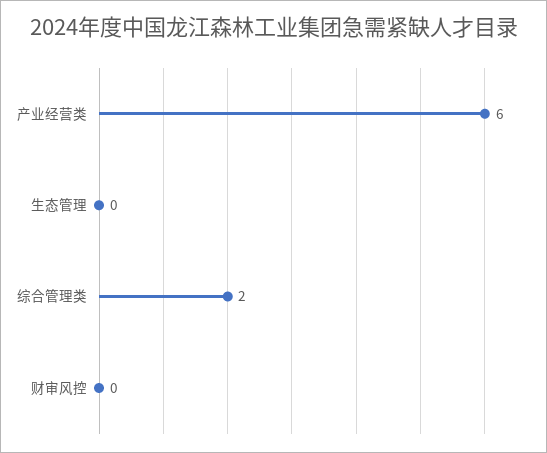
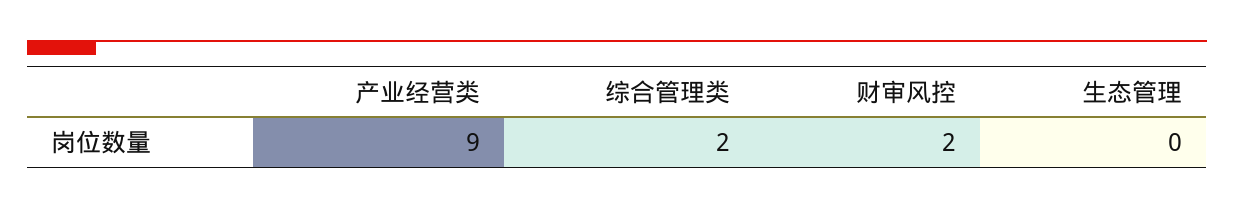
产业经营类: 6 -> 9
财审风控: 0 -> 2

